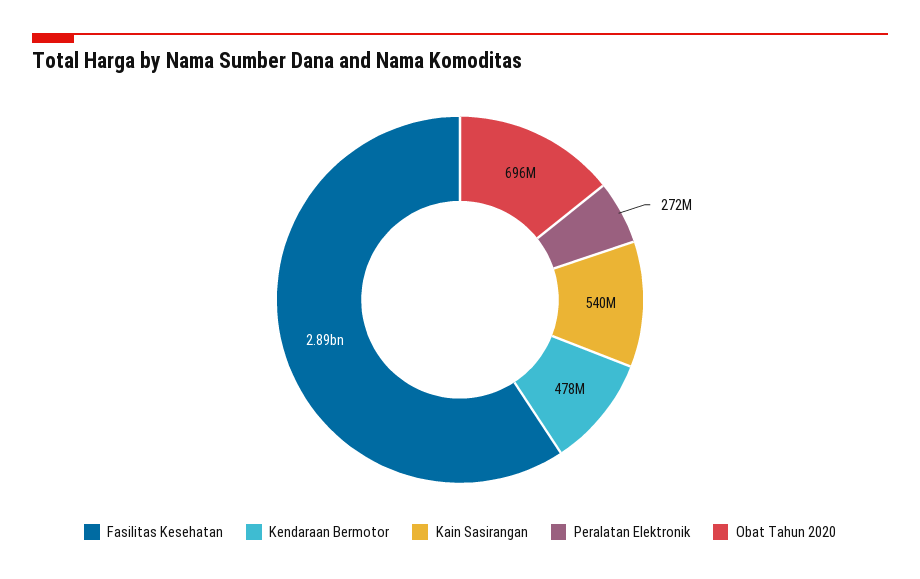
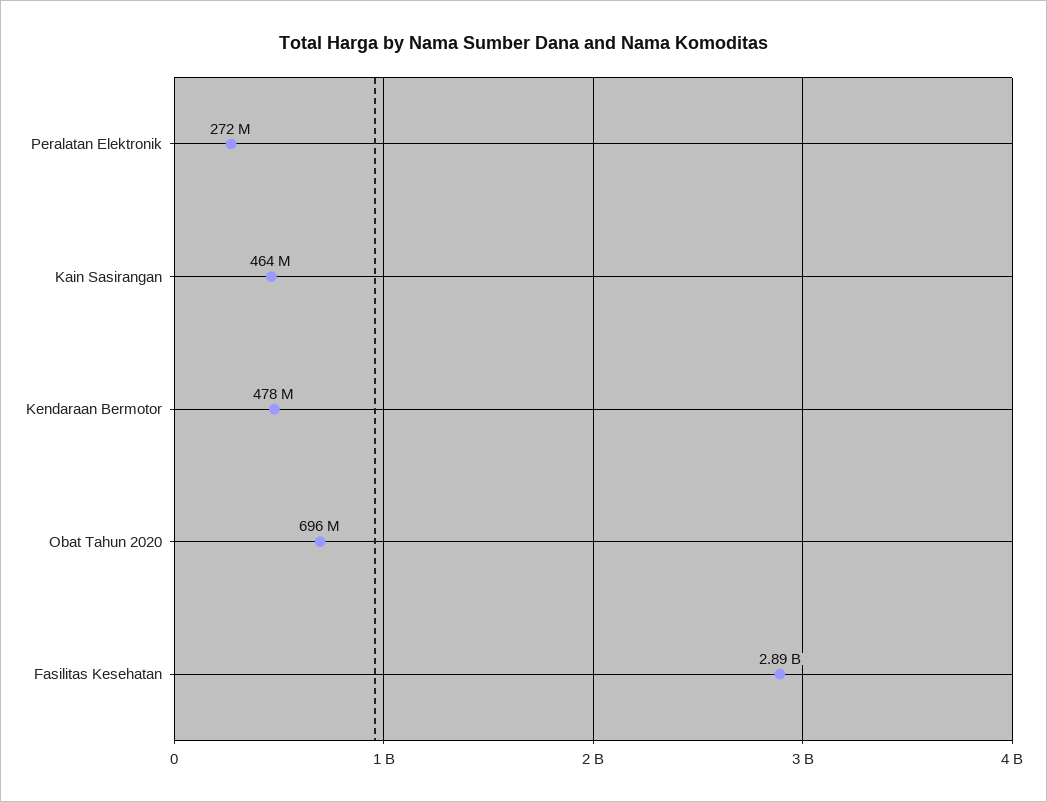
Kain Sasirangan: 540000000 -> 464000000

